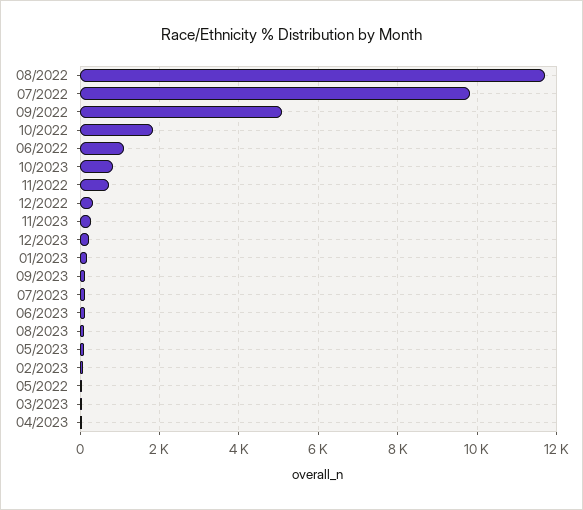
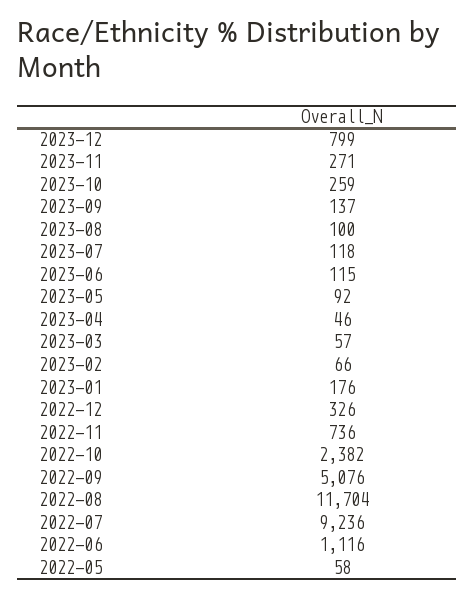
07/2022: 9800 -> 9236
10/2022: 1800 -> 2382
10/2023: 800 -> 259
12/2023: 200 -> 799

